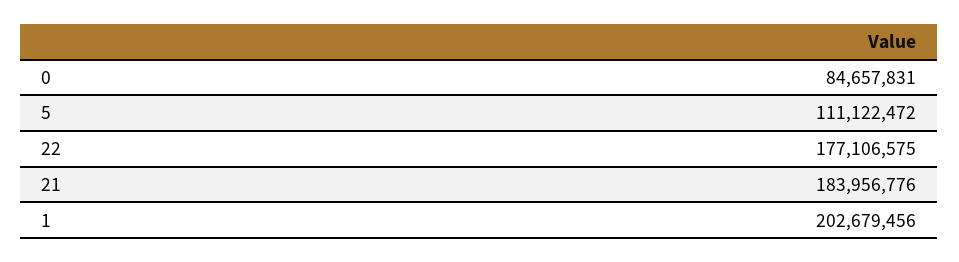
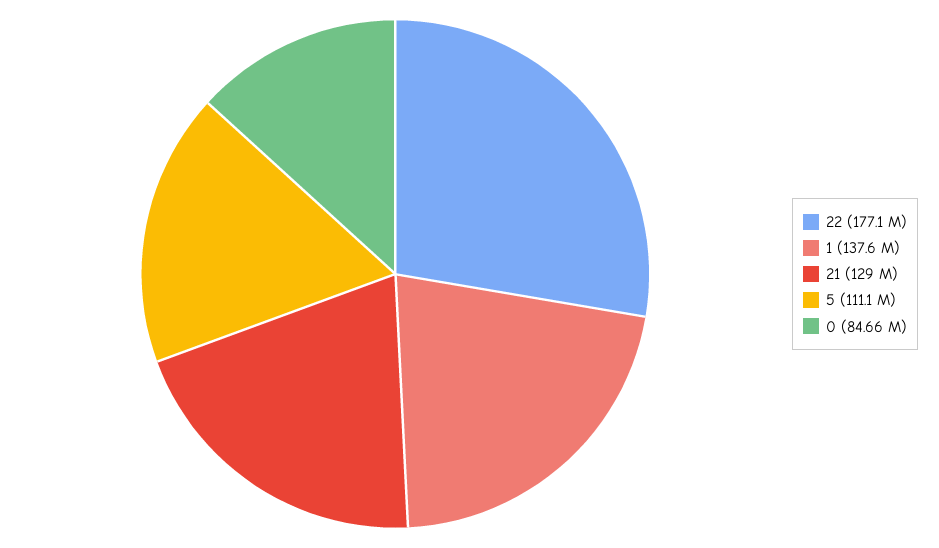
21: 183956776 -> 129000000
1: 202679456 -> 137600000

